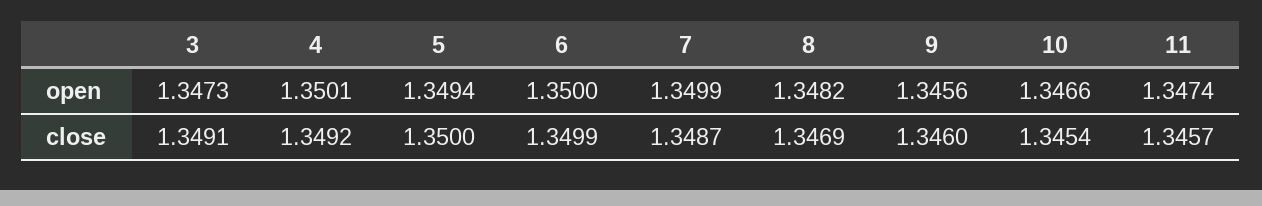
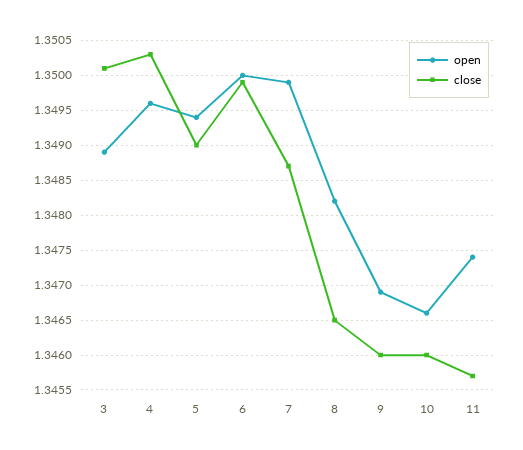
open, 3: 1.3473 -> 1.3489
open, 4: 1.3501 -> 1.3496
open, 9: 1.3456 -> 1.3469
close, 3: 1.3491 -> 1.3501
close, 4: 1.3492 -> 1.3503
close, 5: 1.35 -> 1.349
close, 8: 1.3469 -> 1.3465
close, 10: 1.3454 -> 1.346

